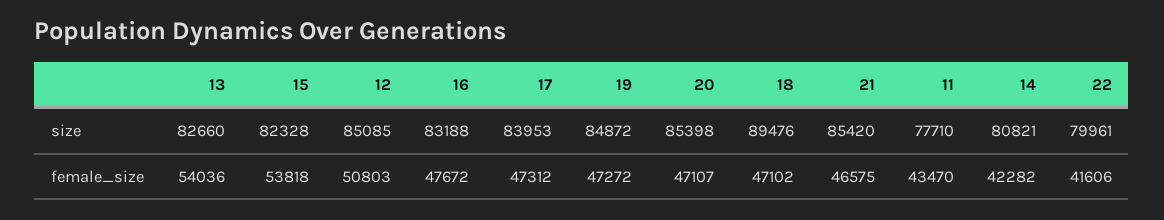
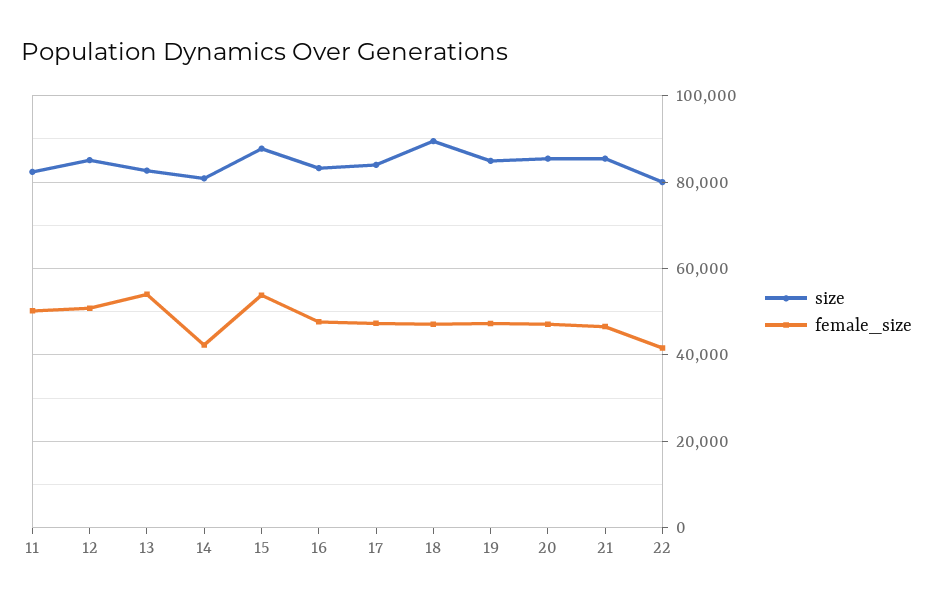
size, 15: 82328 -> 88000
size, 11: 77710 -> 82000
female_size, 11: 43470 -> 50000

